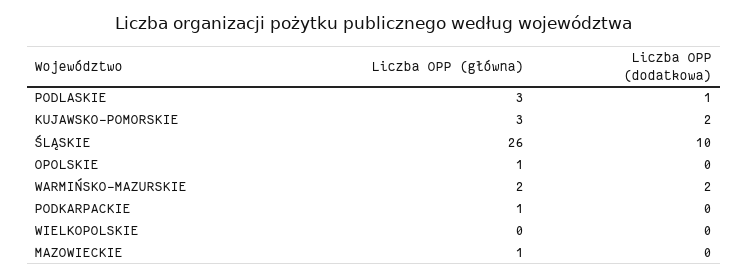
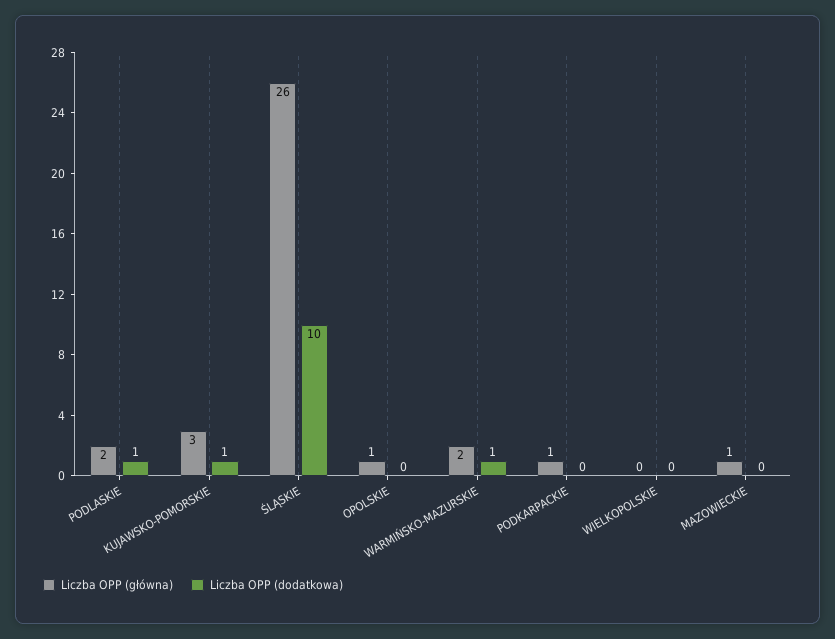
Liczba OPP (główna), PODLASKIE: 3 -> 2
Liczba OPP (dodatkowa), KUJAWSKO-POMORSKIE: 2 -> 1
Liczba OPP (dodatkowa), WARMIŃSKO-MAZURSKIE: 2 -> 1

